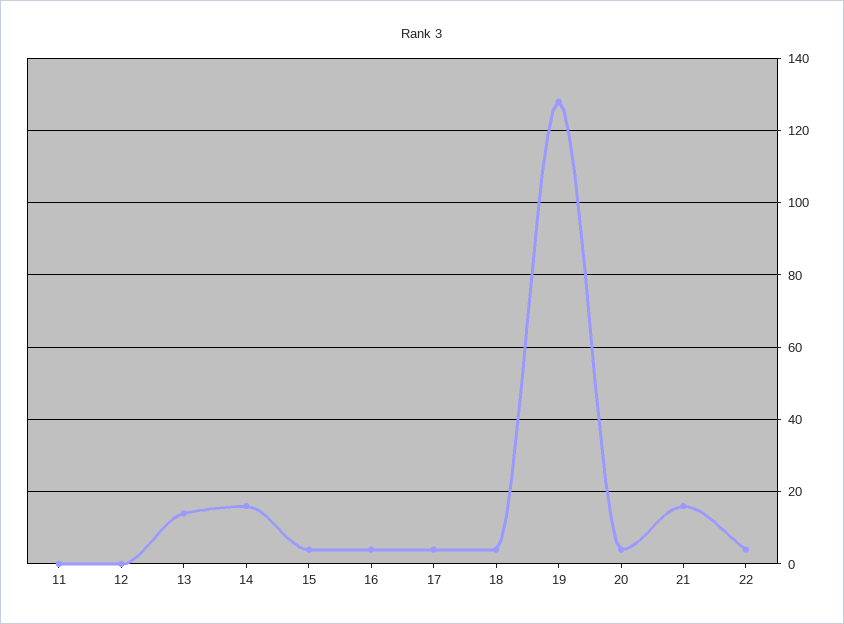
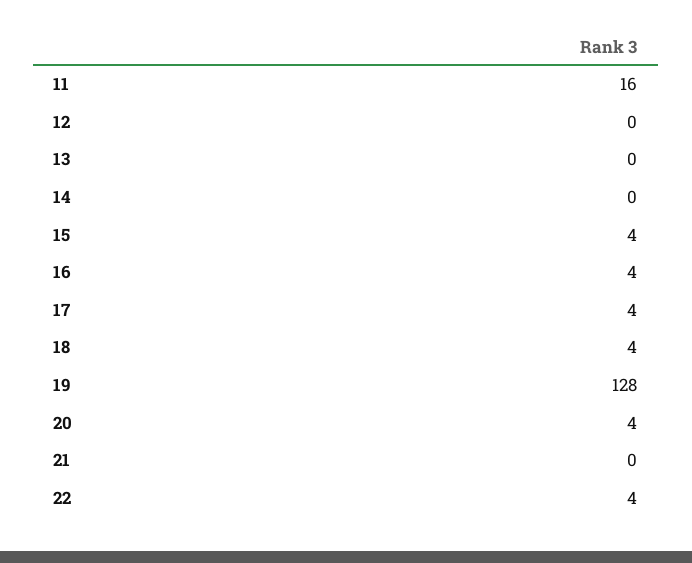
11: 0 -> 16
13: 15 -> 0
14: 15 -> 0
21: 15 -> 0

